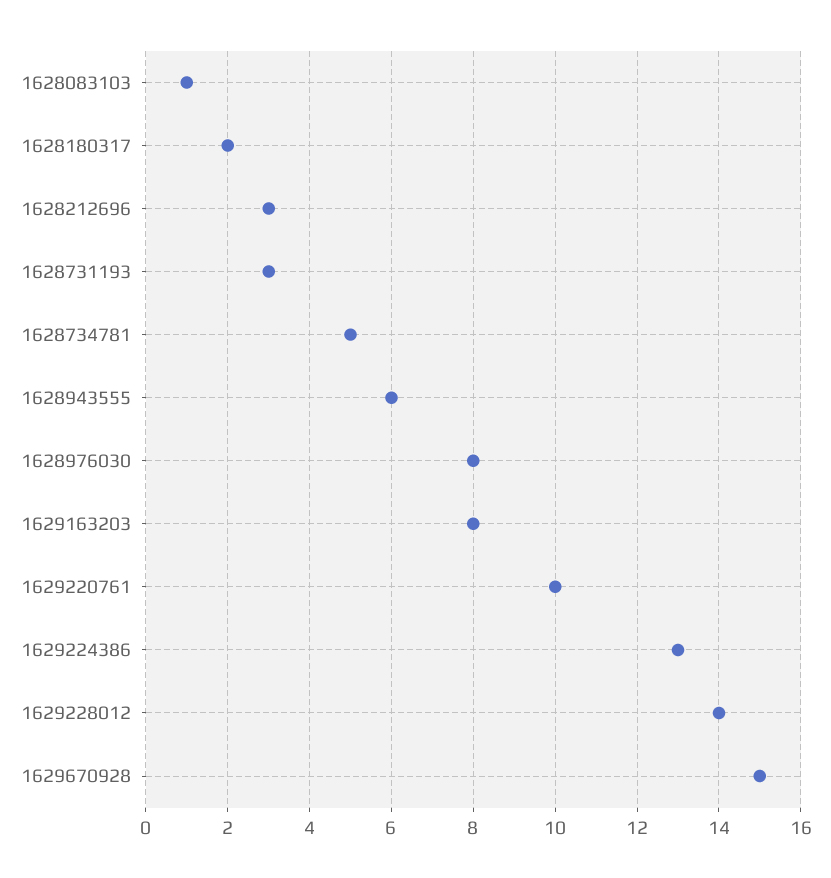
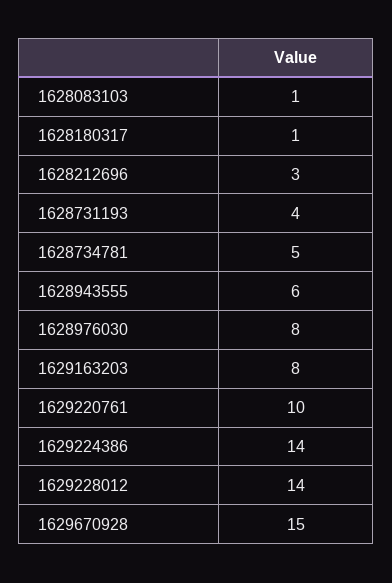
1628180317: 2 -> 1
1628731193: 3 -> 4
1629224386: 13 -> 14

